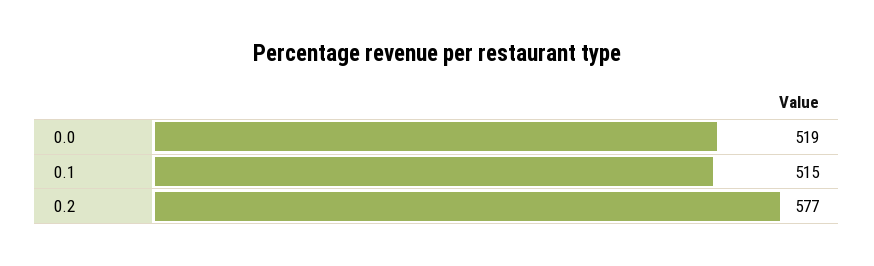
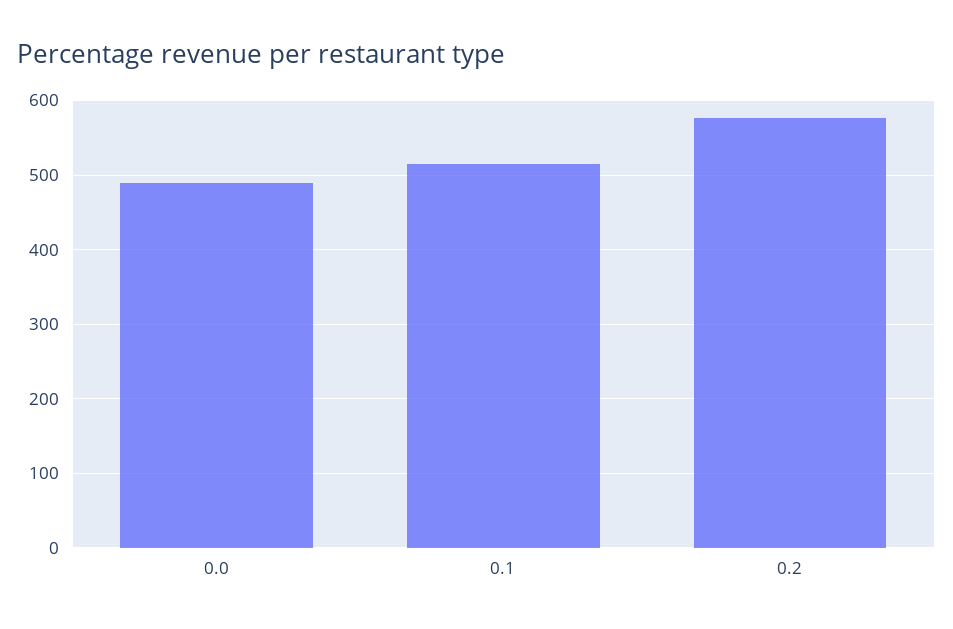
0.0: 519 -> 490

